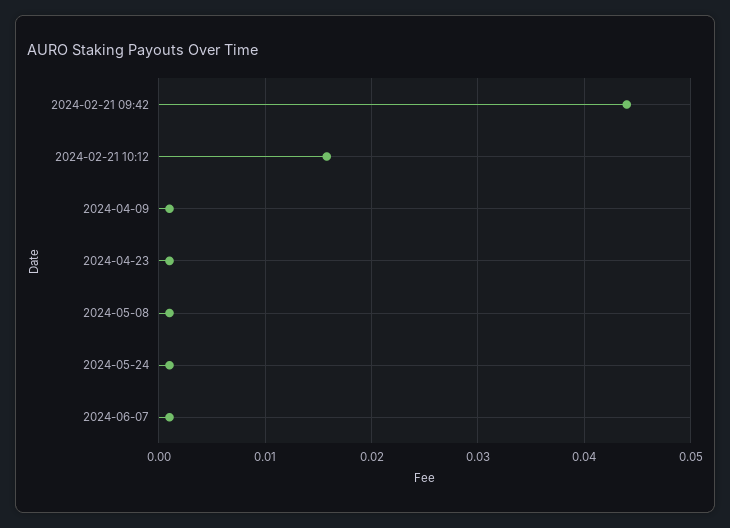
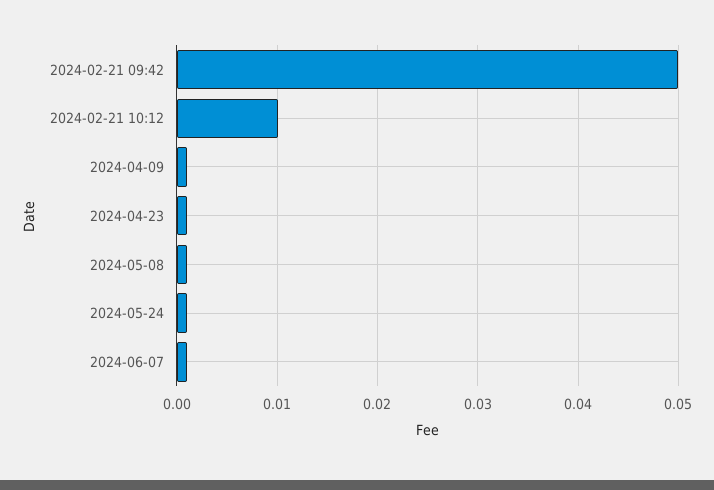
2024-02-21 09:42: 0.044 -> 0.05
2024-02-21 10:12: 0.016 -> 0.01

